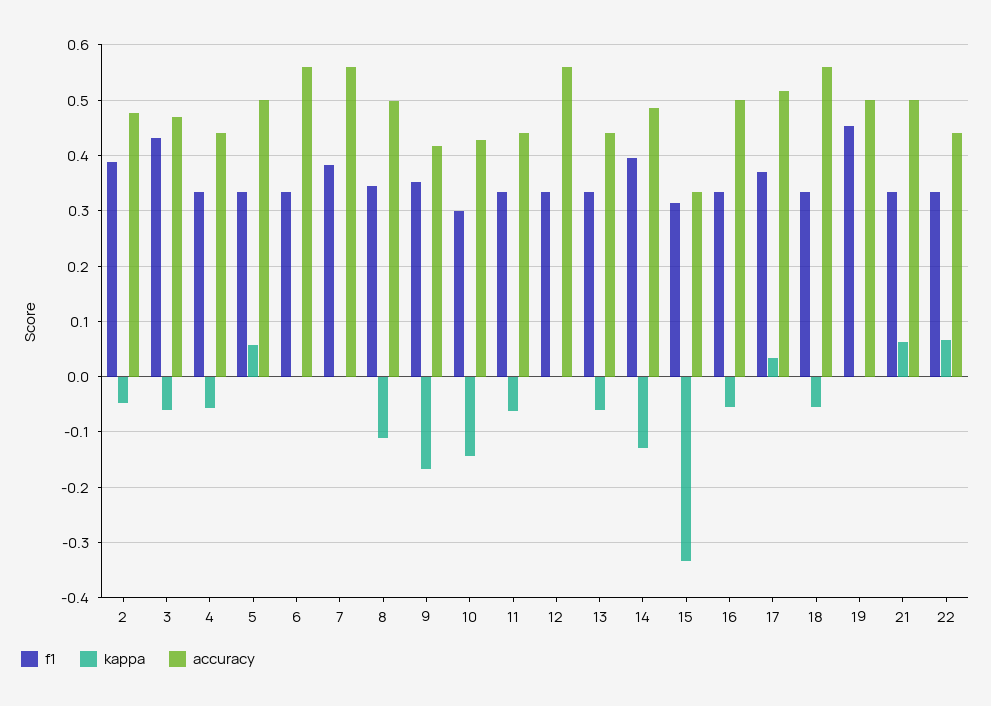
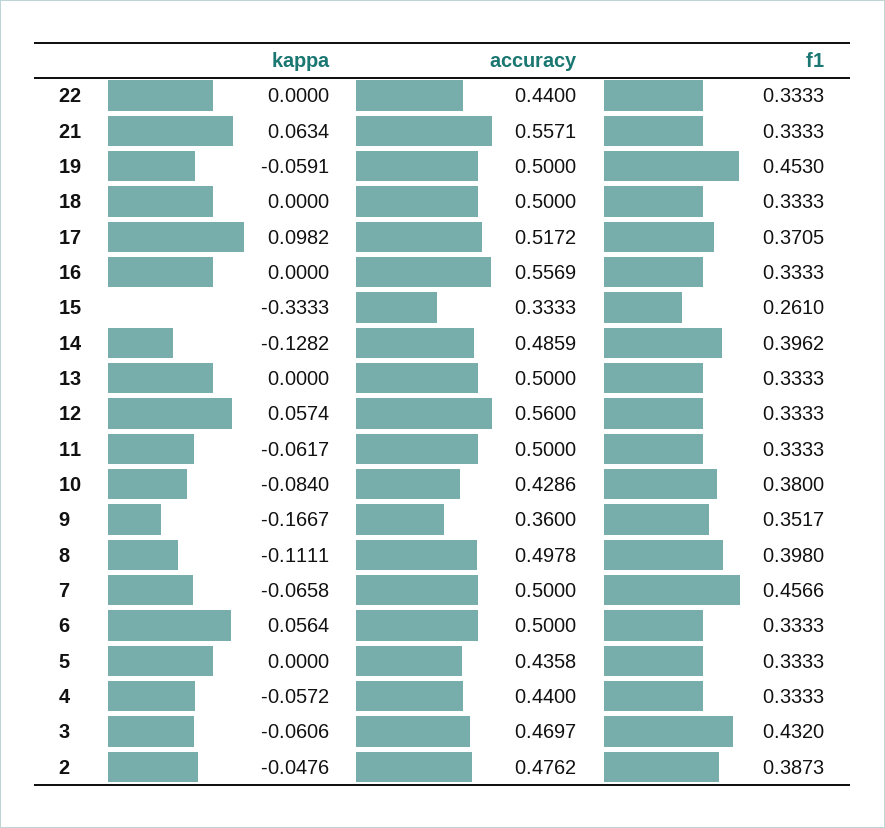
kappa, 5: 0.06 -> 0
accuracy, 5: 0.5 -> 0.4358
kappa, 6: 0 -> 0.0564
accuracy, 6: 0.56 -> 0.5
f1, 7: 0.38 -> 0.4566
kappa, 7: 0 -> -0.0658
accuracy, 7: 0.56 -> 0.5
f1, 8: 0.34 -> 0.398
accuracy, 9: 0.42 -> 0.36
f1, 10: 0.3 -> 0.38
kappa, 10: -0.14 -> -0.084
accuracy, 11: 0.44 -> 0.5
kappa, 12: 0 -> 0.0574
kappa, 13: -0.06 -> 0
accuracy, 13: 0.44 -> 0.5
f1, 15: 0.32 -> 0.261
kappa, 16: -0.06 -> 0
accuracy, 16: 0.5 -> 0.5569
kappa, 17: 0.04 -> 0.0982
kappa, 18: -0.06 -> 0
accuracy, 18: 0.56 -> 0.5
kappa, 19: 0 -> -0.0591
accuracy, 21: 0.5 -> 0.5571
kappa, 22: 0.06 -> 0

